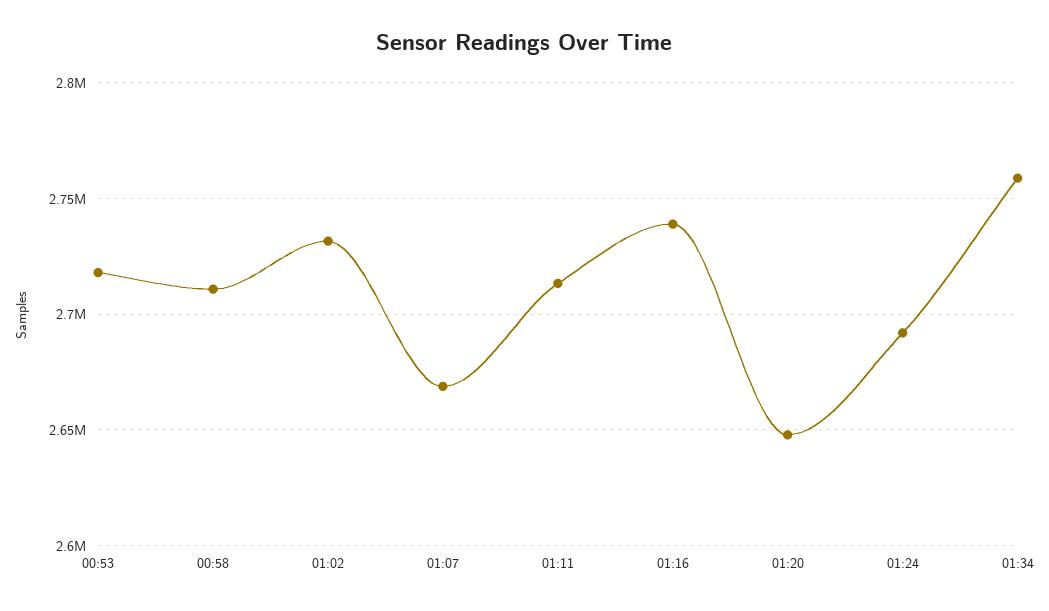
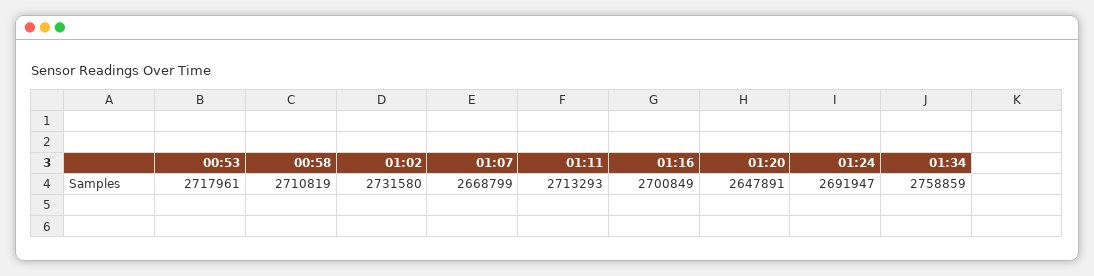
01:16: 2740000 -> 2700849

